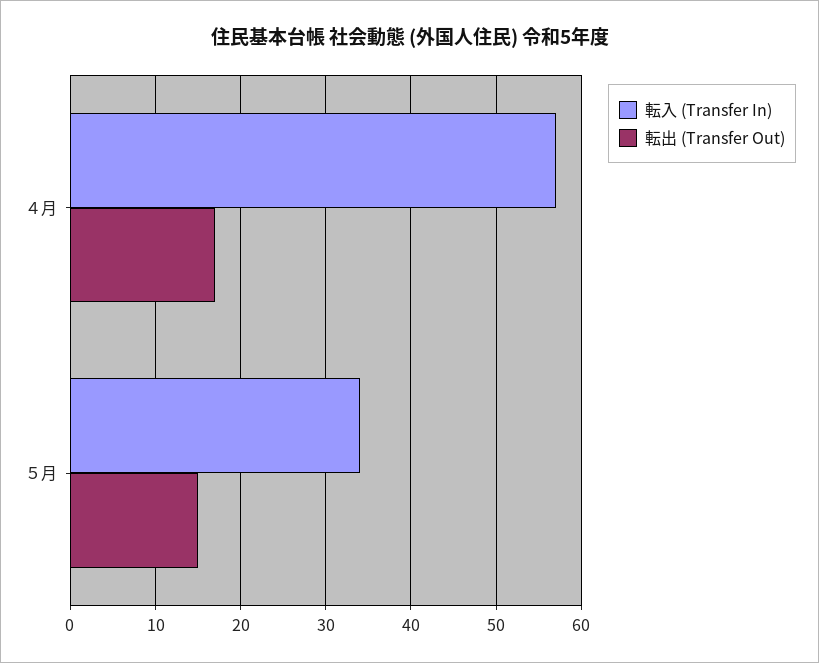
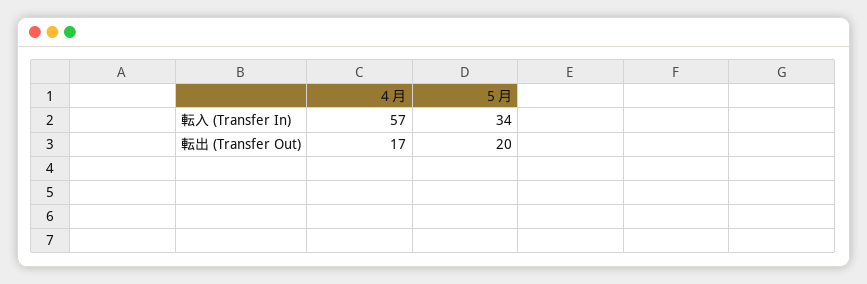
転出 (Transfer Out), ５月: 15 -> 20

